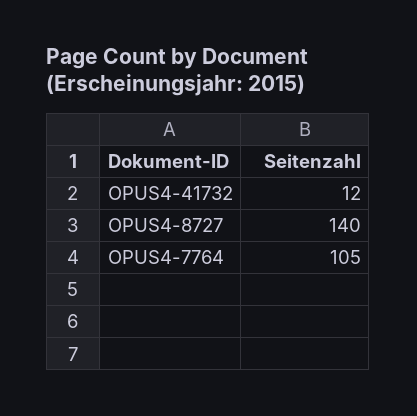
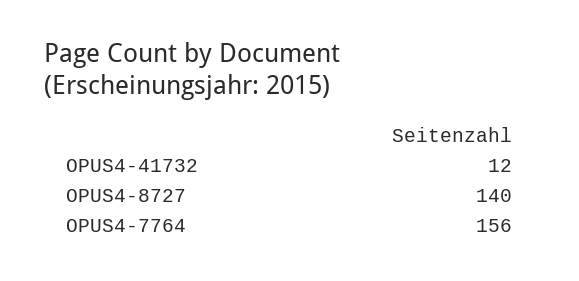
OPUS4-7764: 105 -> 156

